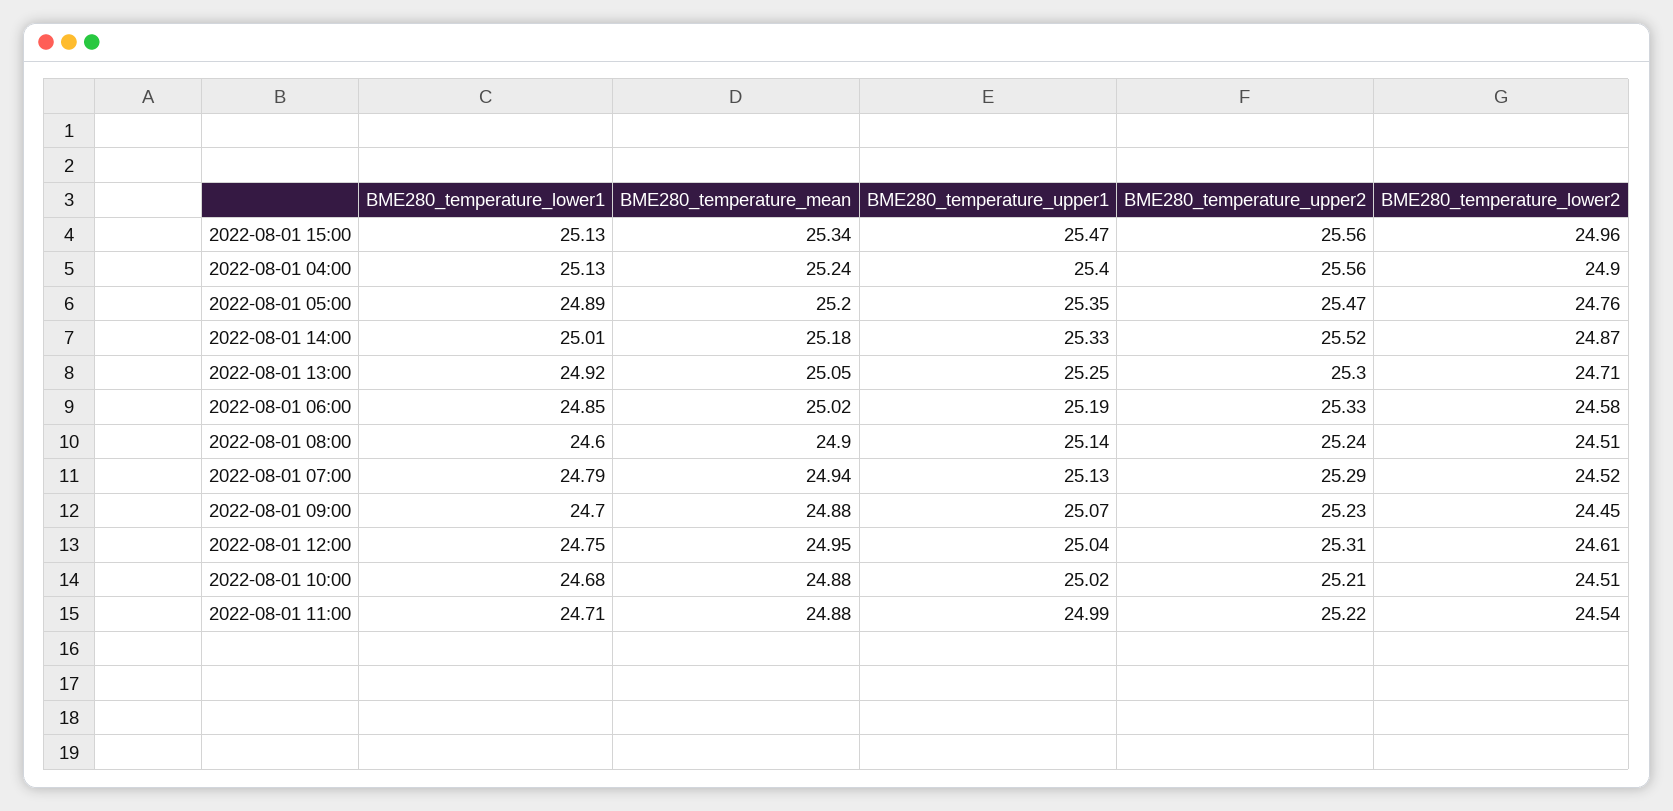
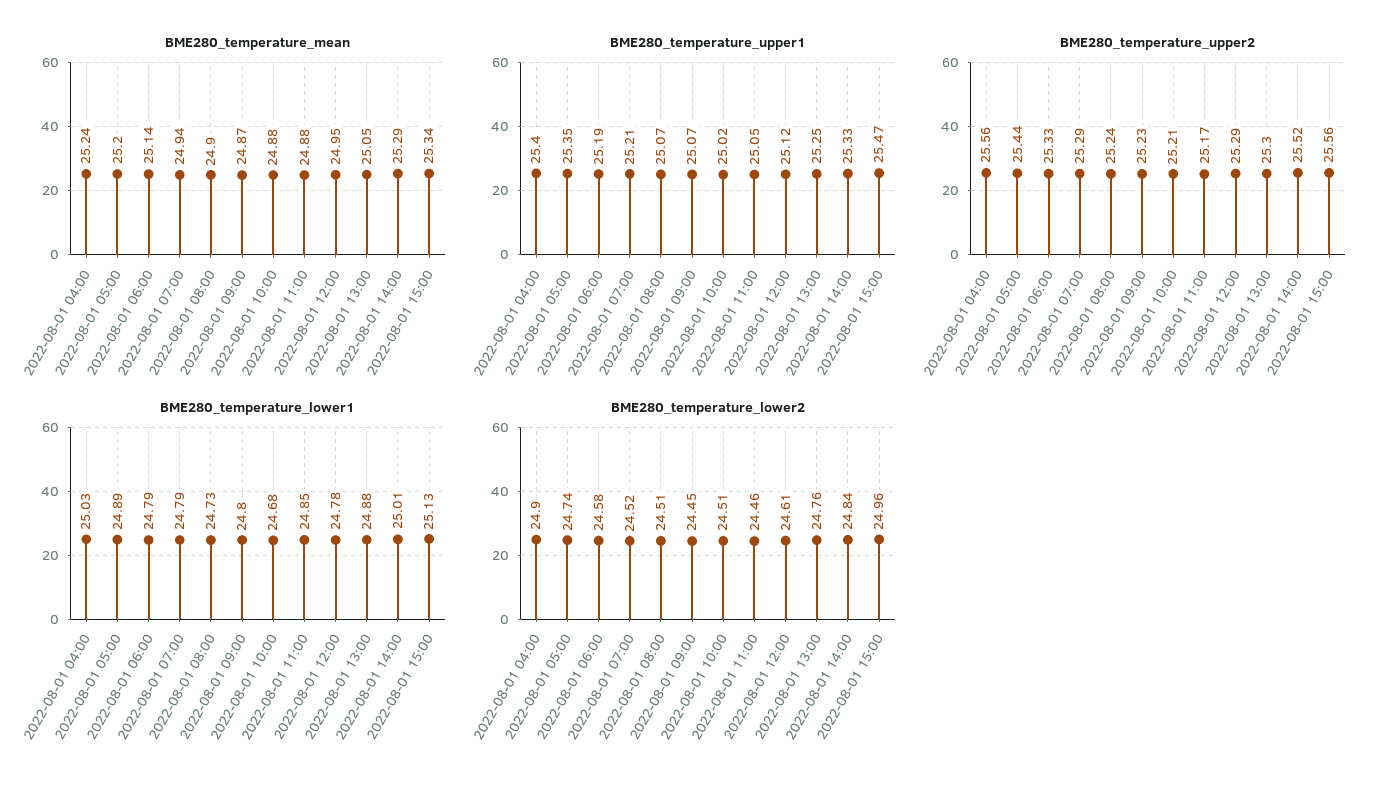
BME280_temperature_lower1, 2022-08-01 04:00: 25.13 -> 25.03
BME280_temperature_upper2, 2022-08-01 05:00: 25.47 -> 25.44
BME280_temperature_lower2, 2022-08-01 05:00: 24.76 -> 24.74
BME280_temperature_mean, 2022-08-01 14:00: 25.18 -> 25.29
BME280_temperature_lower2, 2022-08-01 14:00: 24.87 -> 24.84
BME280_temperature_lower1, 2022-08-01 13:00: 24.92 -> 24.88
BME280_temperature_lower2, 2022-08-01 13:00: 24.71 -> 24.76
BME280_temperature_lower1, 2022-08-01 06:00: 24.85 -> 24.79
BME280_temperature_mean, 2022-08-01 06:00: 25.02 -> 25.14
BME280_temperature_lower1, 2022-08-01 08:00: 24.6 -> 24.73
BME280_temperature_upper1, 2022-08-01 08:00: 25.14 -> 25.07
BME280_temperature_upper1, 2022-08-01 07:00: 25.13 -> 25.21
BME280_temperature_lower1, 2022-08-01 09:00: 24.7 -> 24.8
BME280_temperature_mean, 2022-08-01 09:00: 24.88 -> 24.87
BME280_temperature_lower1, 2022-08-01 12:00: 24.75 -> 24.78
BME280_temperature_upper1, 2022-08-01 12:00: 25.04 -> 25.12
BME280_temperature_upper2, 2022-08-01 12:00: 25.31 -> 25.29
BME280_temperature_lower1, 2022-08-01 11:00: 24.71 -> 24.85
BME280_temperature_upper1, 2022-08-01 11:00: 24.99 -> 25.05
BME280_temperature_upper2, 2022-08-01 11:00: 25.22 -> 25.17
BME280_temperature_lower2, 2022-08-01 11:00: 24.54 -> 24.46

